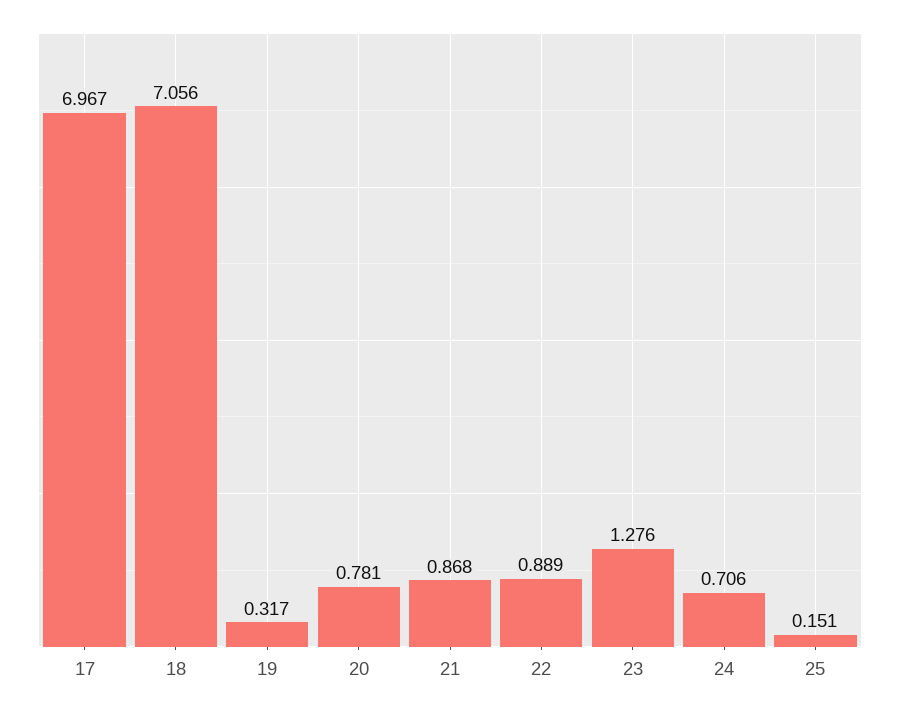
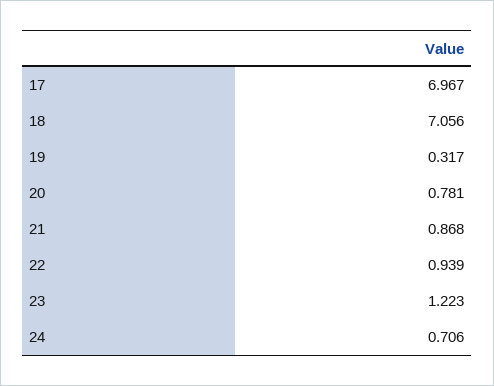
22: 0.889 -> 0.939
23: 1.276 -> 1.223
25: 0.151 -> none

